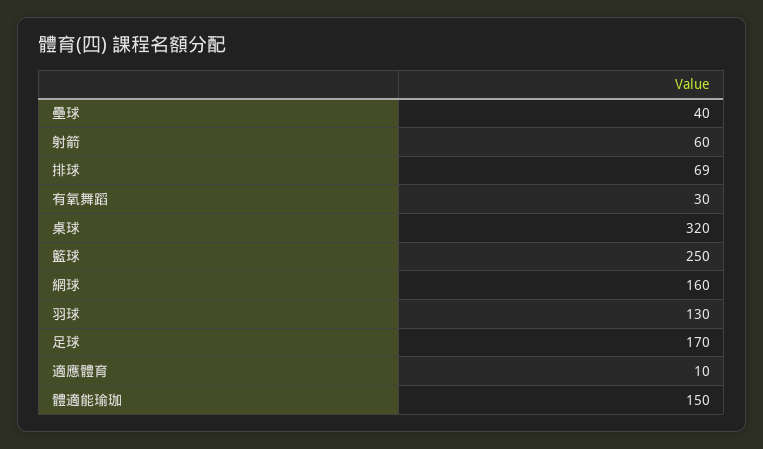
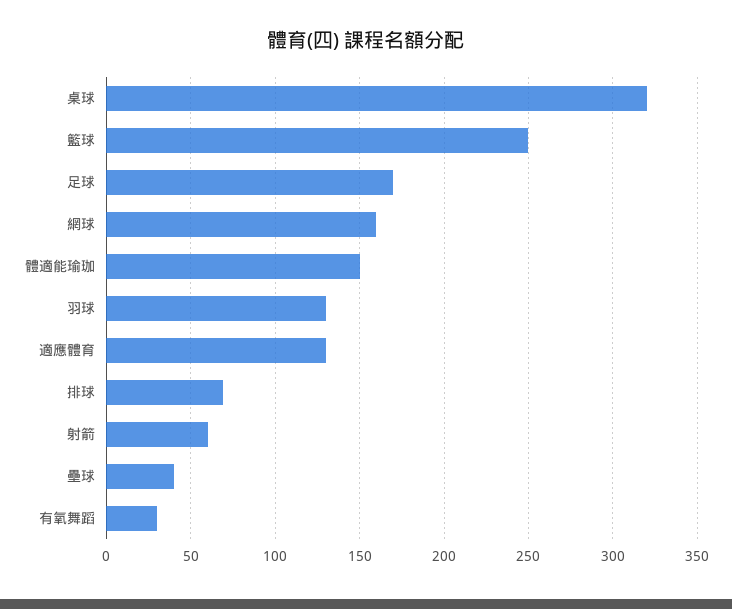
適應體育: 10 -> 130

